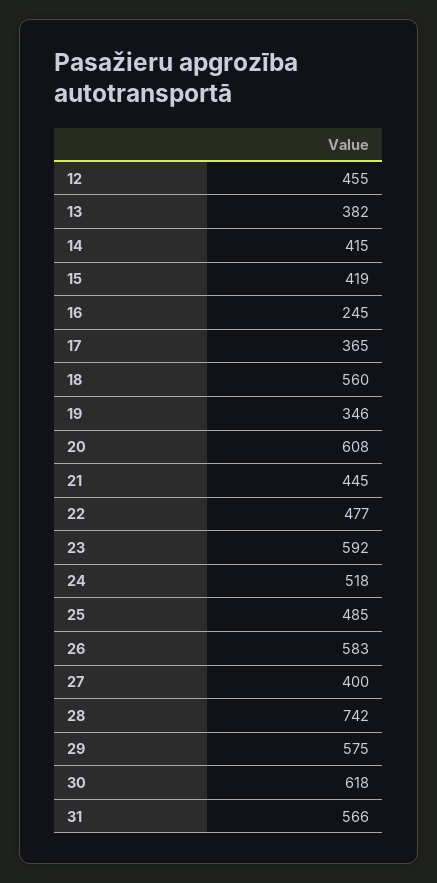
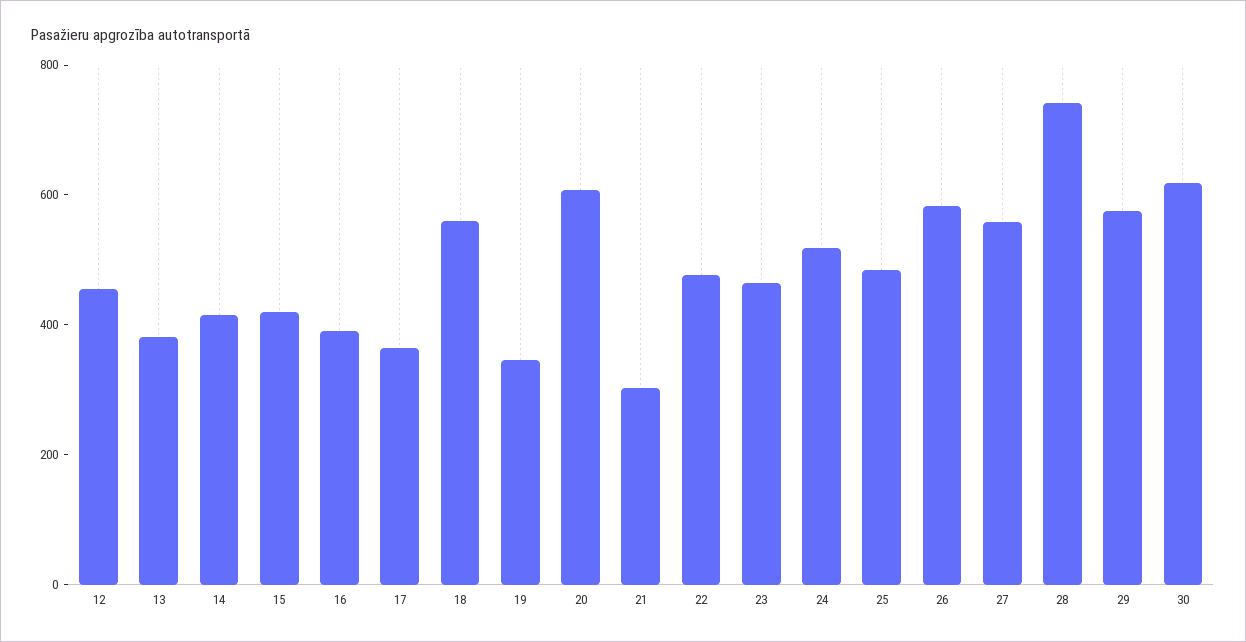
16: 245 -> 400
21: 445 -> 300
23: 592 -> 450
27: 400 -> 550
31: 566 -> none

